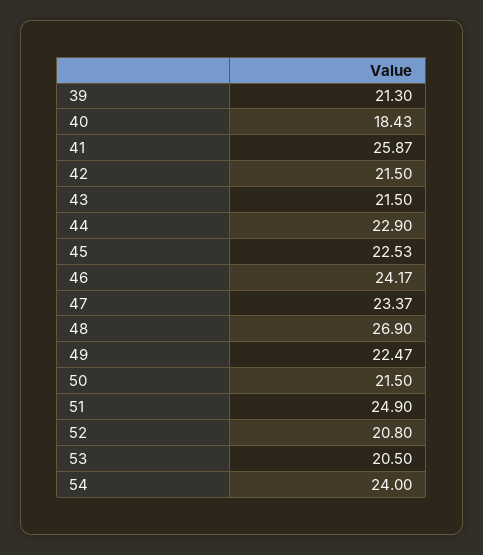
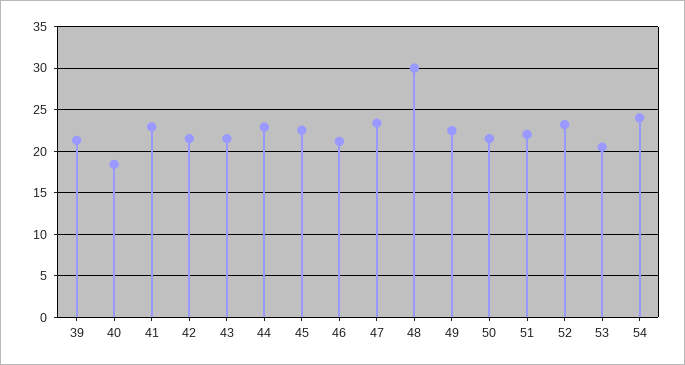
41: 25.87 -> 23
46: 24.17 -> 21
48: 26.9 -> 30
51: 24.9 -> 22
52: 20.8 -> 23

